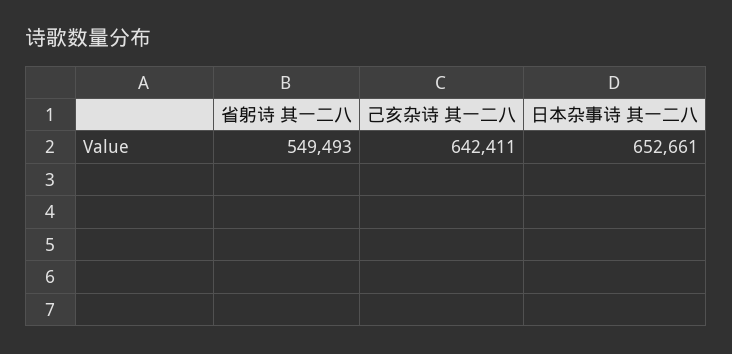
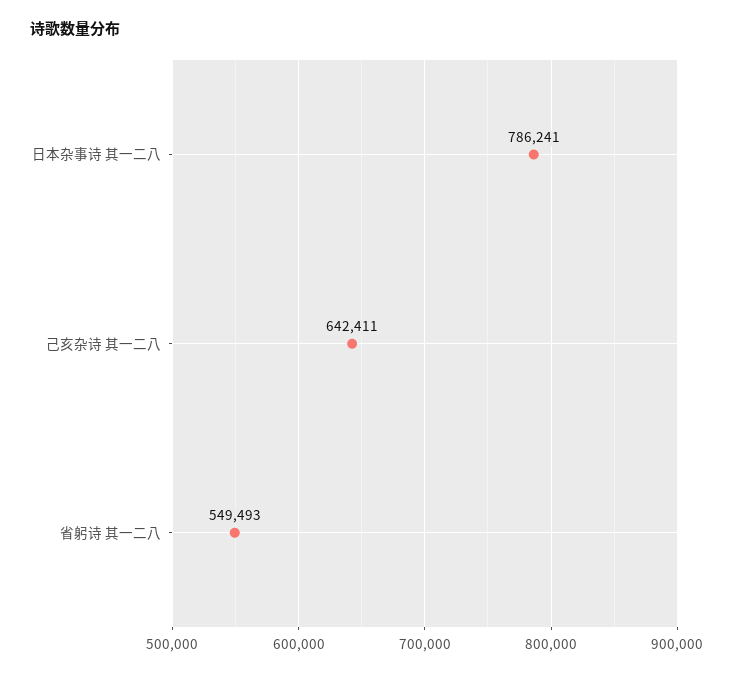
日本杂事诗 其一二八: 652661 -> 786241

